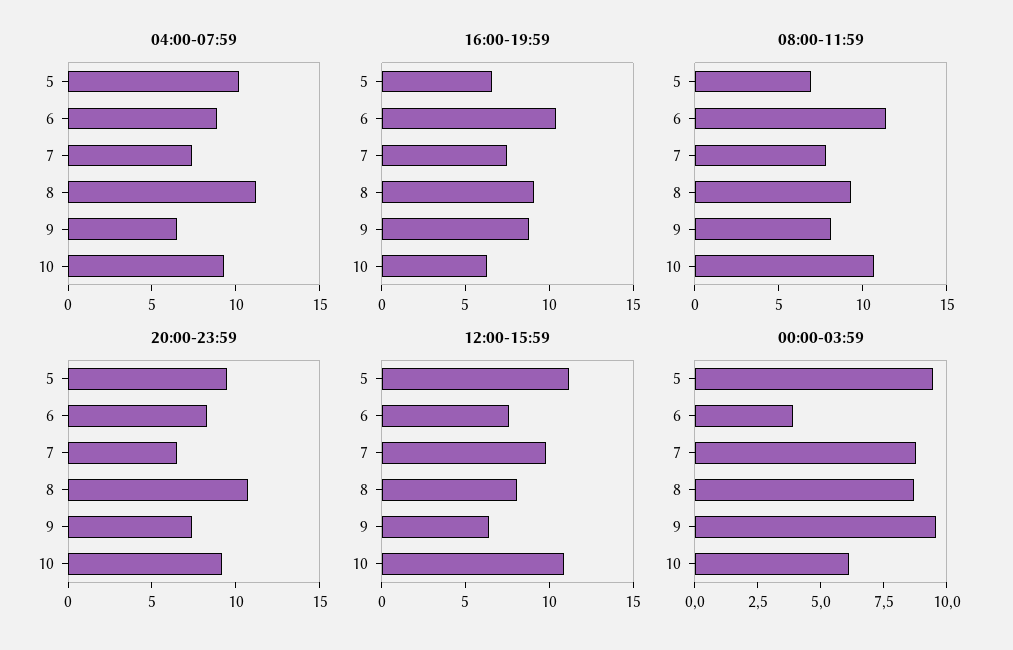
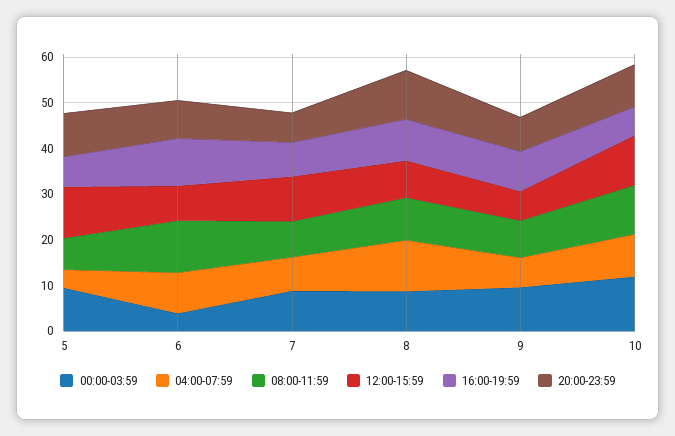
04:00-07:59, 5: 10 -> 4
00:00-03:59, 10: 6 -> 12

